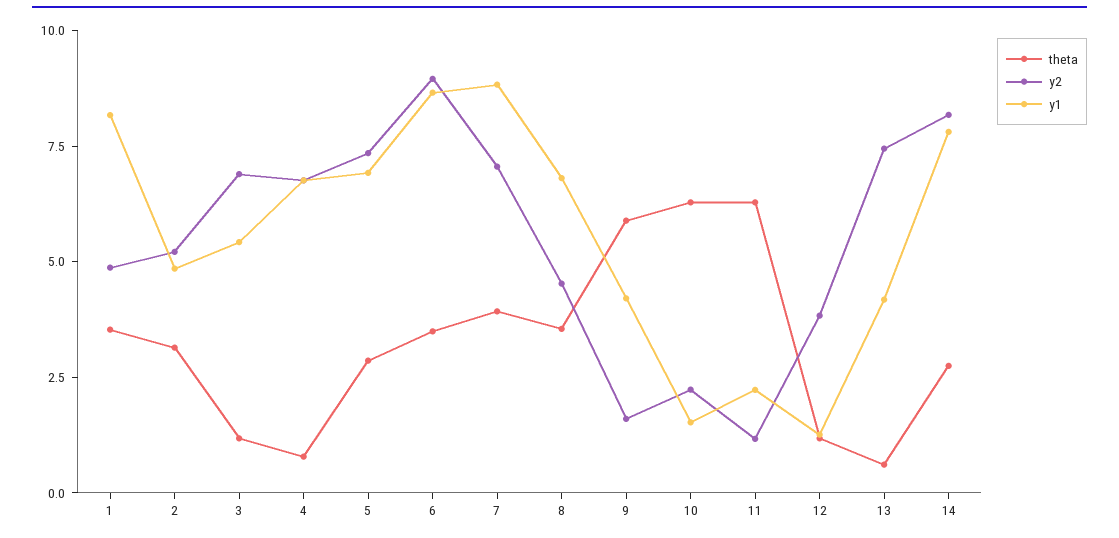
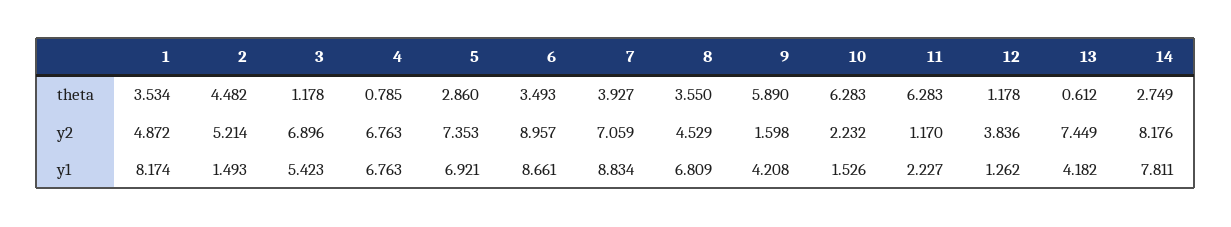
theta, 2: 3 -> 4.482
y1, 2: 5 -> 1.493

